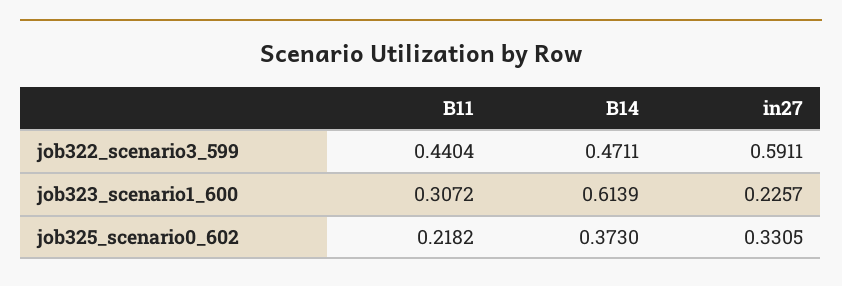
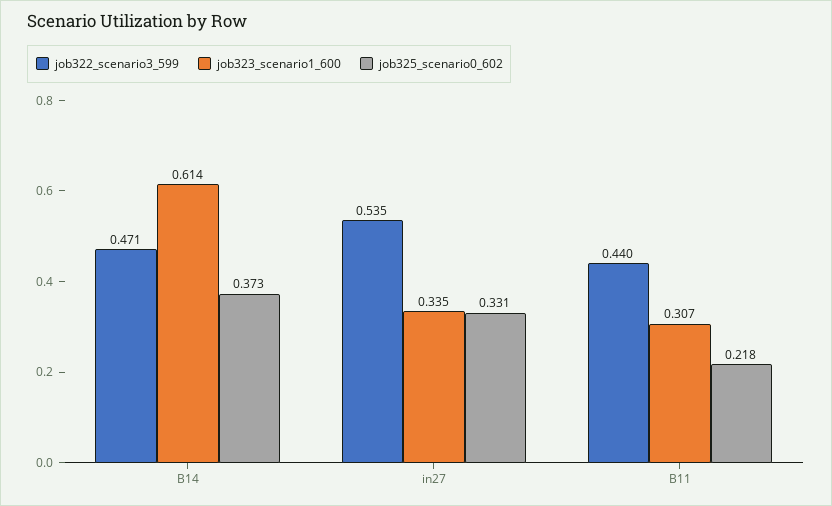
job322_scenario3_599, in27: 0.5911 -> 0.535
job323_scenario1_600, in27: 0.2257 -> 0.335

